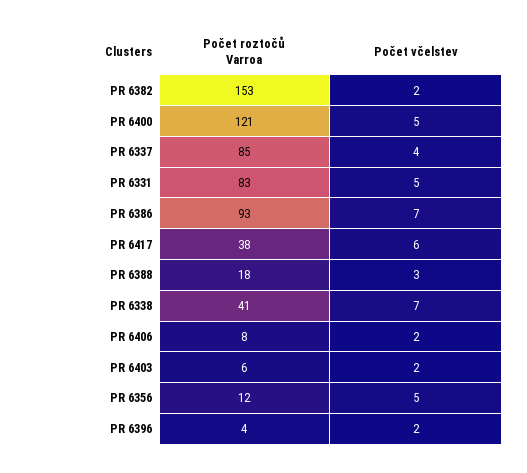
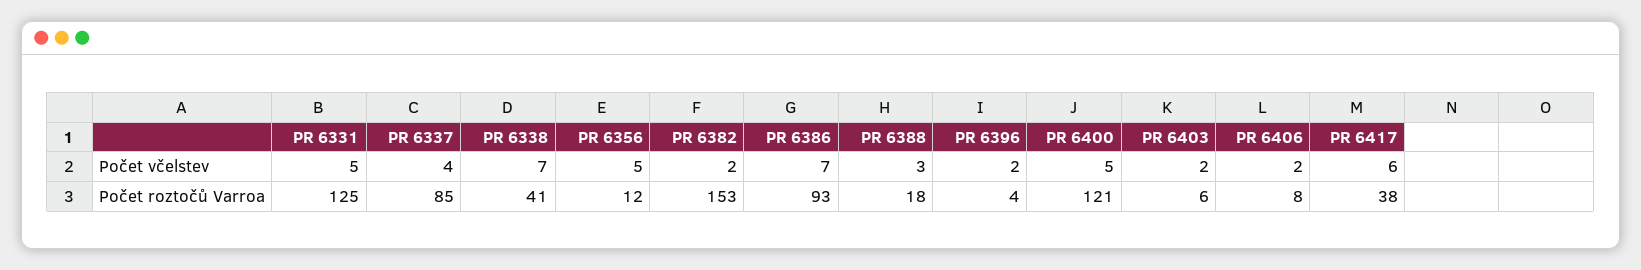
Počet roztočů Varroa, PR 6331: 83 -> 125

